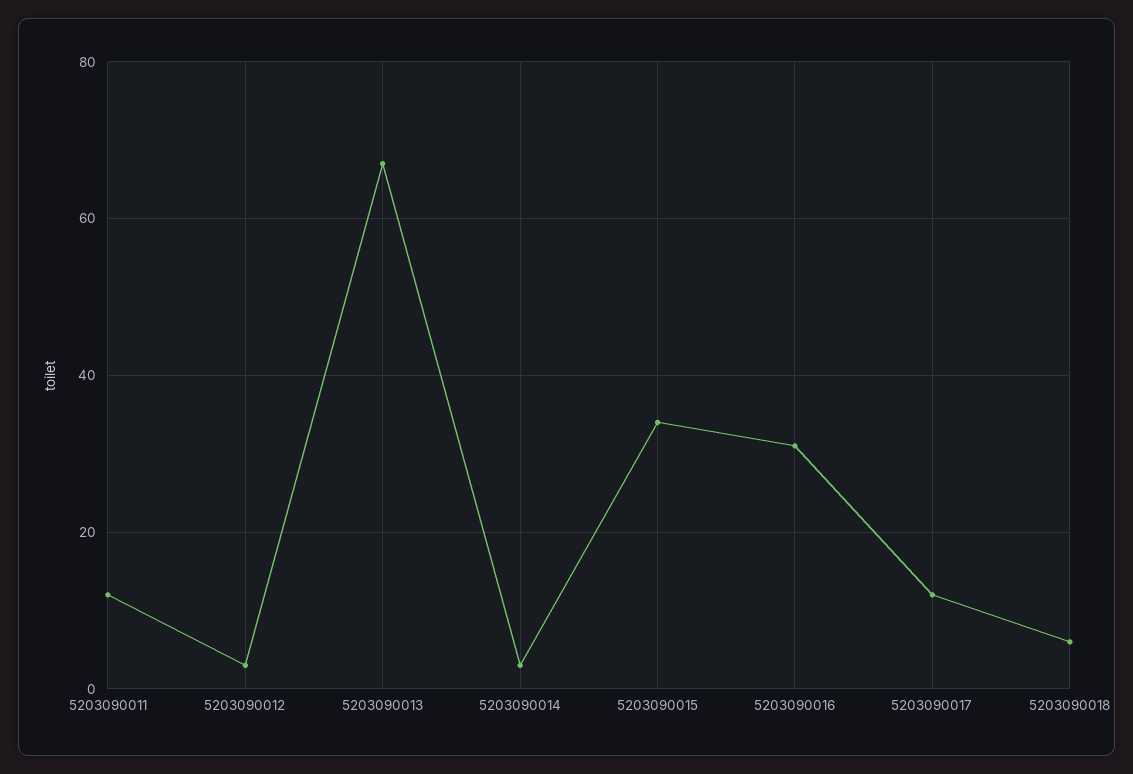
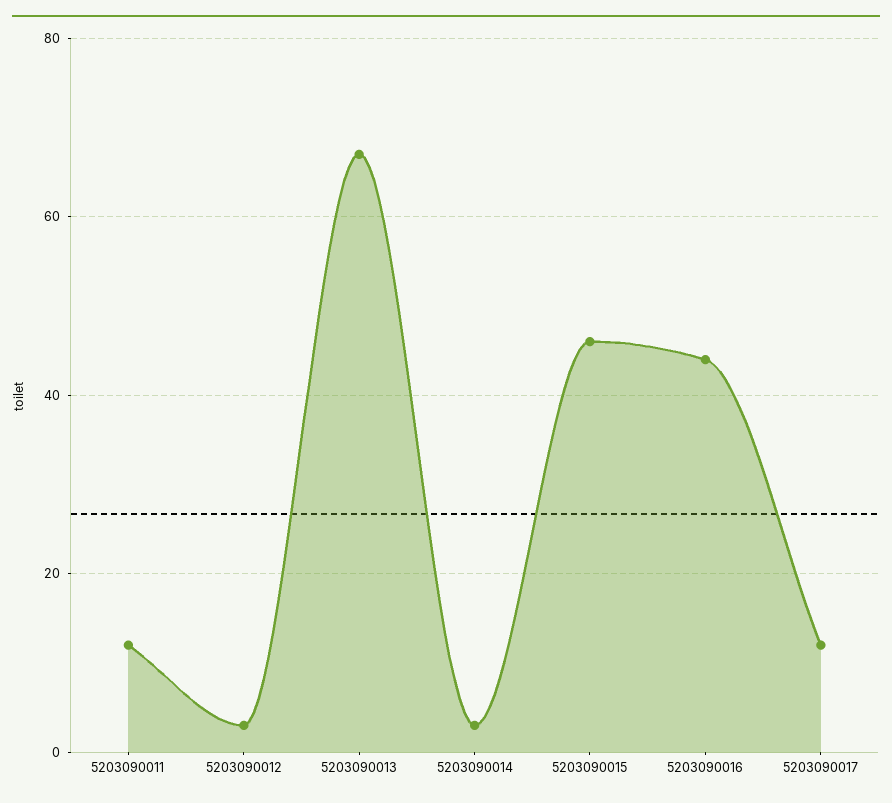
5203090015: 35 -> 45
5203090016: 30 -> 45
5203090018: 5 -> none

